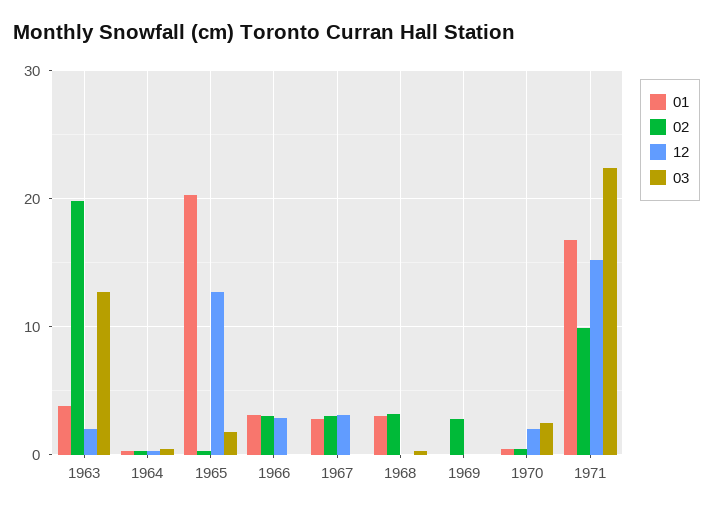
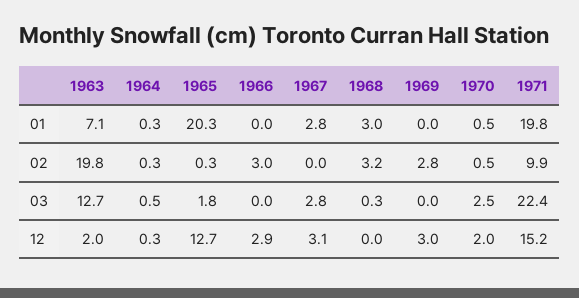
01, 1963: 4 -> 7.1
01, 1966: 3 -> 0
02, 1967: 3 -> 0
03, 1967: 0 -> 2.8
12, 1969: 0 -> 3
01, 1971: 17 -> 19.8

